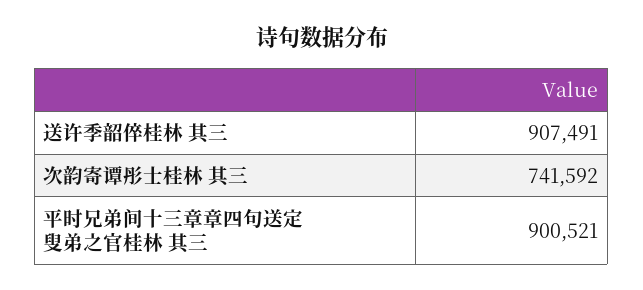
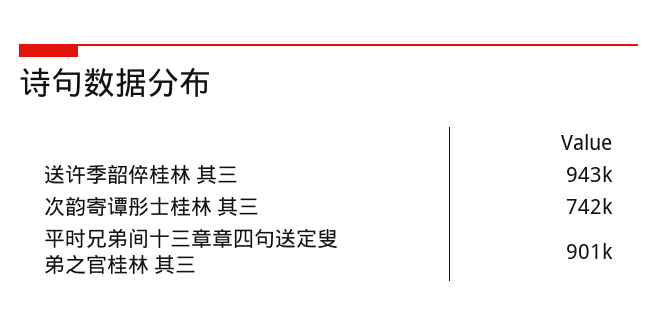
送许季韶倅桂林 其三: 907491 -> 943000

